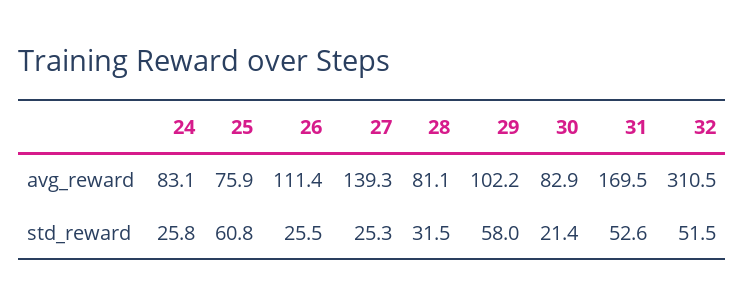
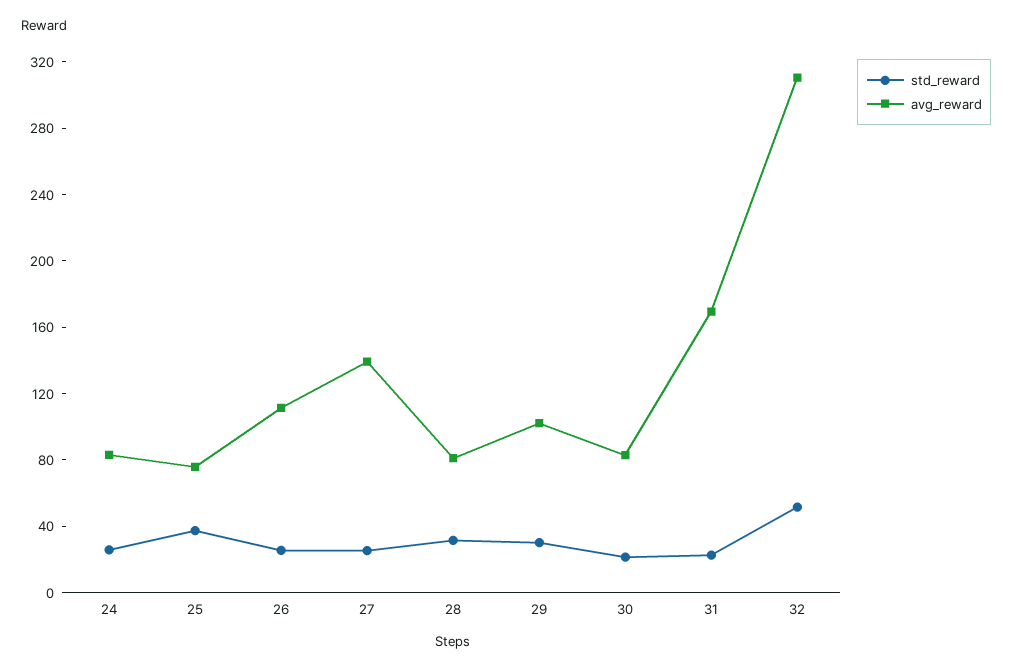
std_reward, 25: 60.8 -> 40
std_reward, 29: 58 -> 30
std_reward, 31: 52.6 -> 20

